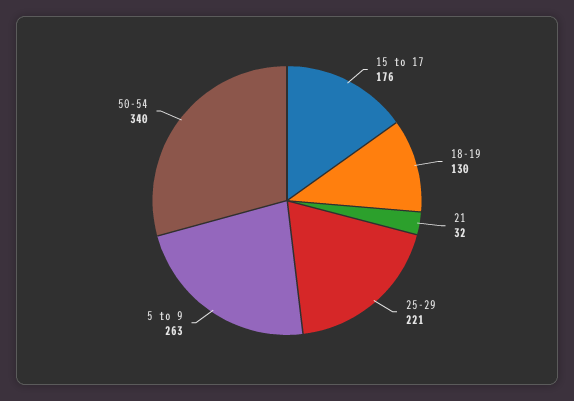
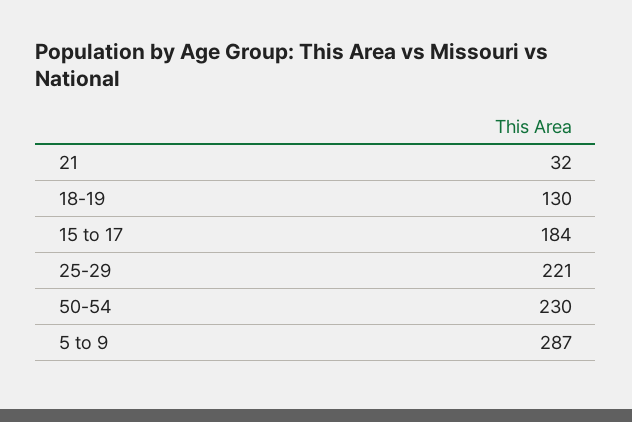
15 to 17: 176 -> 184
5 to 9: 263 -> 287
50-54: 340 -> 230

